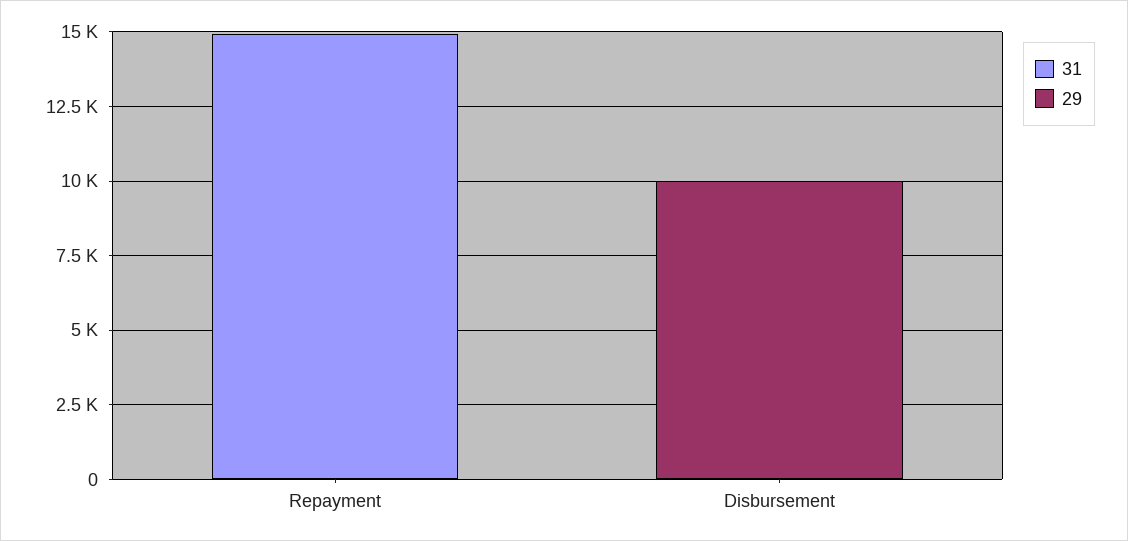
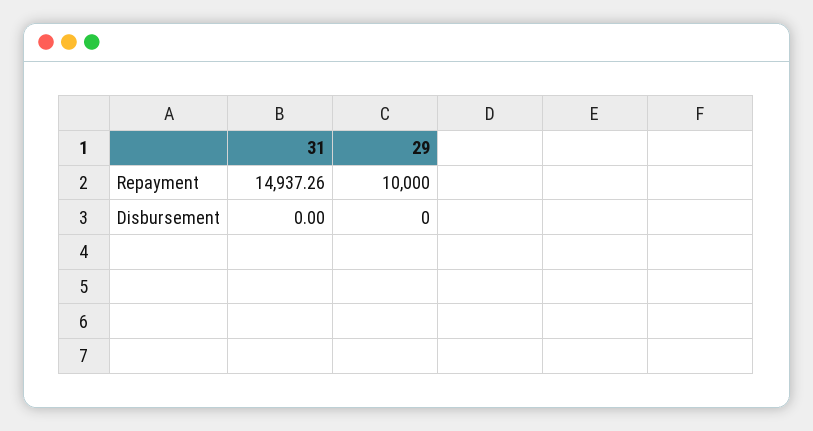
29, Repayment: 0 -> 10000
29, Disbursement: 10000 -> 0

